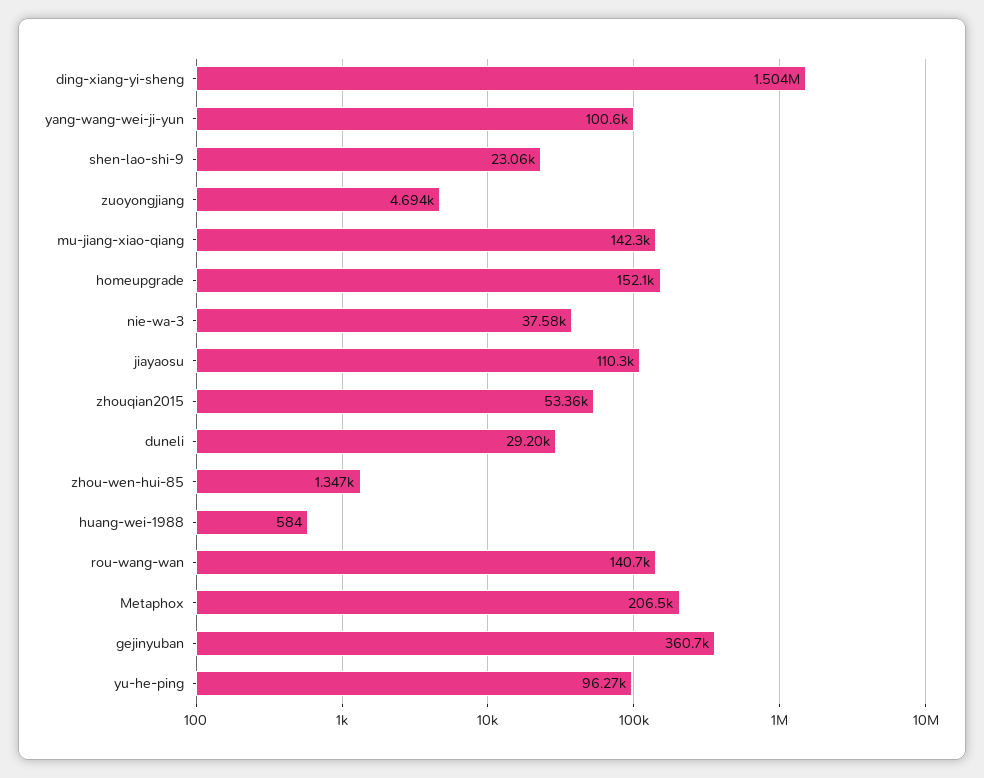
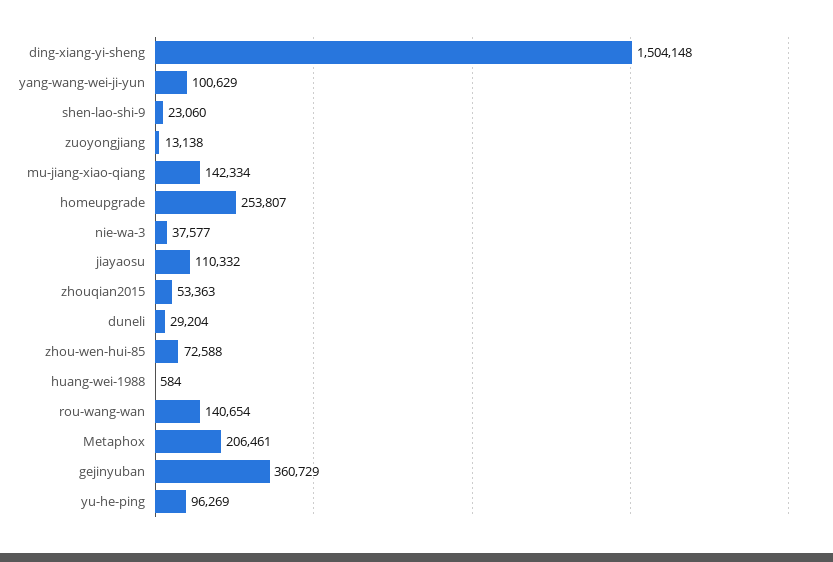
zuoyongjiang: 4694 -> 13138
homeupgrade: 152100 -> 253807
zhou-wen-hui-85: 1347 -> 72588

